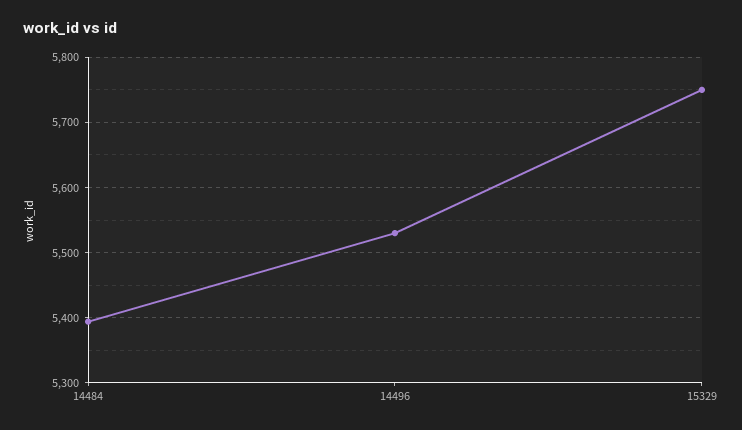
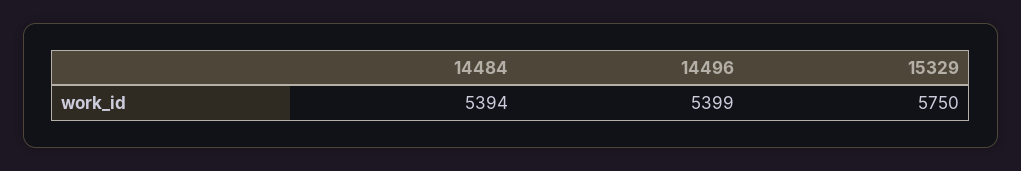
14496: 5530 -> 5399

